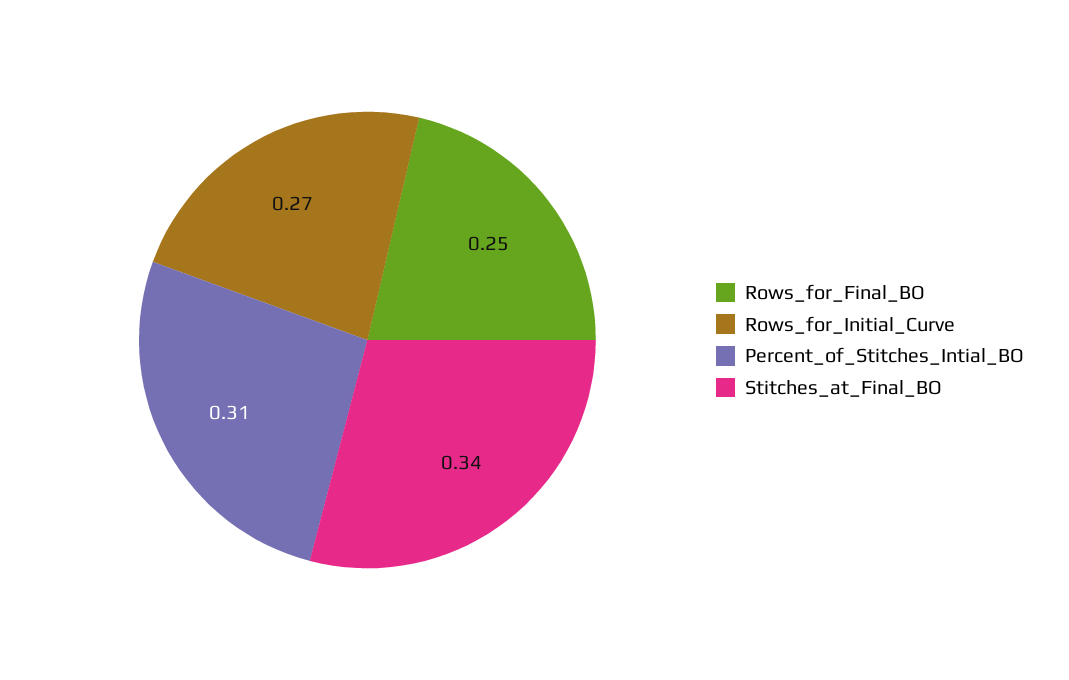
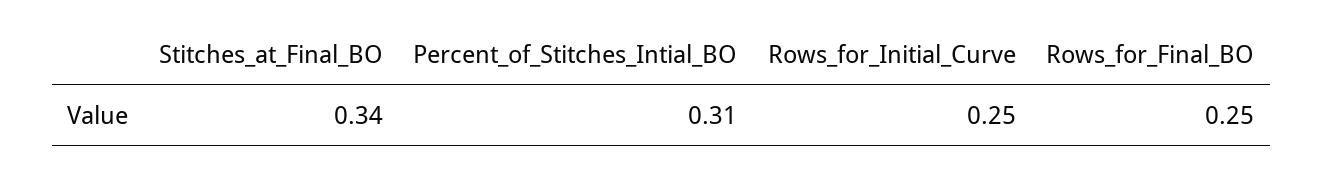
Rows_for_Initial_Curve: 0.27 -> 0.25

